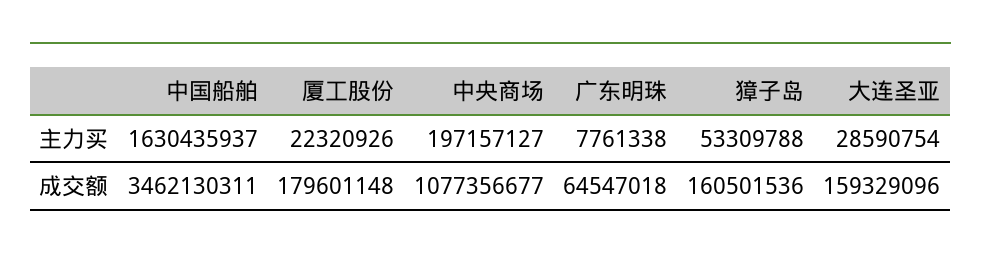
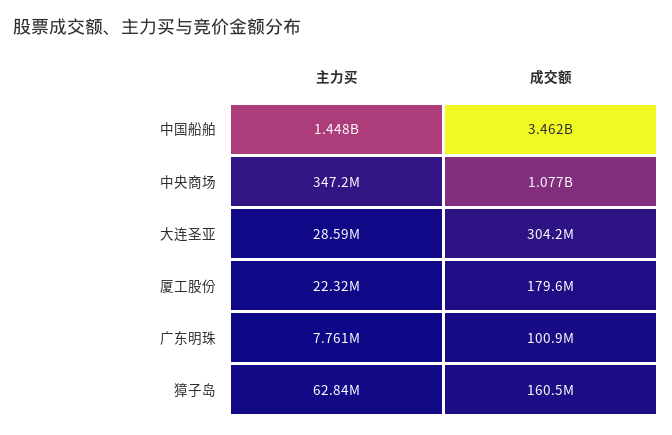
中国船舶, 主力买: 1630435937 -> 1448000000
中央商场, 主力买: 197157127 -> 347200000
獐子岛, 主力买: 53309788 -> 62840000
广东明珠, 成交额: 64547018 -> 100900000
大连圣亚, 成交额: 159329096 -> 304200000

